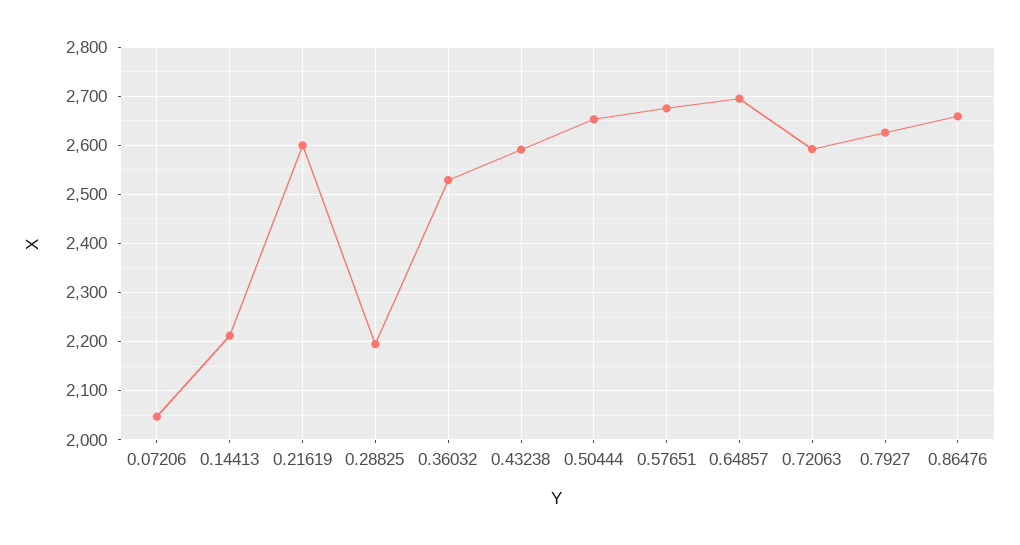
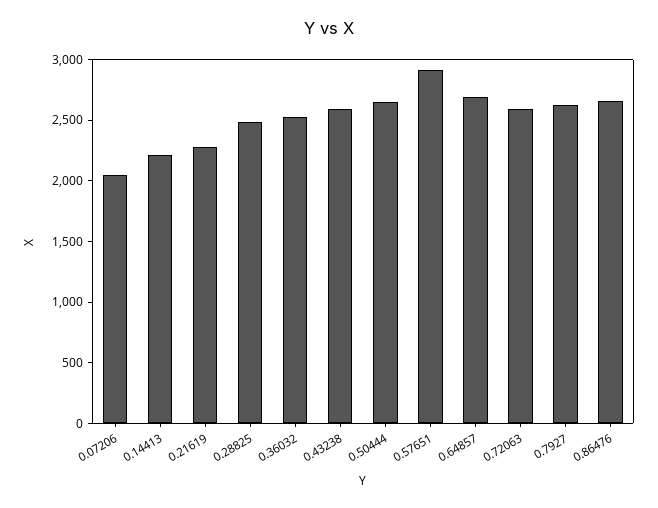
0.21619: 2600 -> 2300
0.28825: 2200 -> 2500
0.57651: 2680 -> 2900

